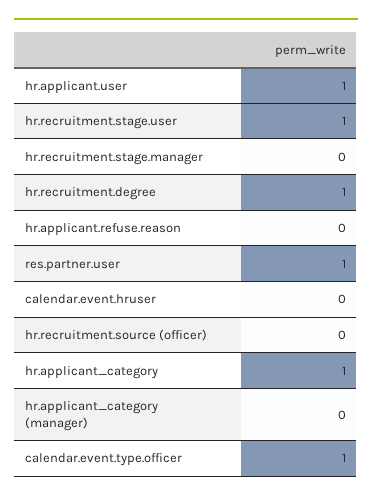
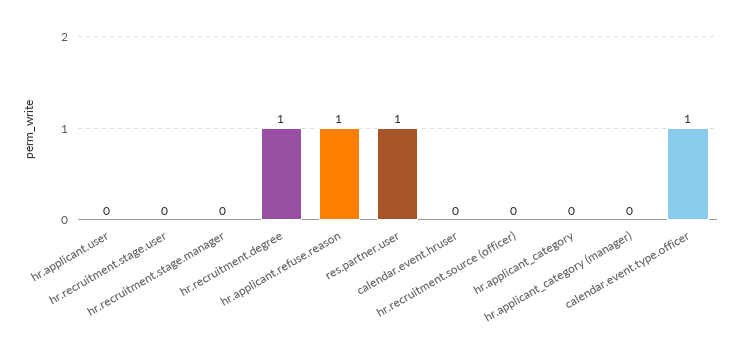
hr.applicant.user: 1 -> 0
hr.recruitment.stage.user: 1 -> 0
hr.applicant.refuse.reason: 0 -> 1
hr.applicant_category: 1 -> 0

